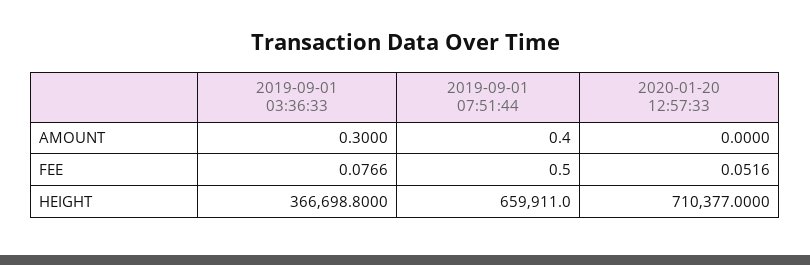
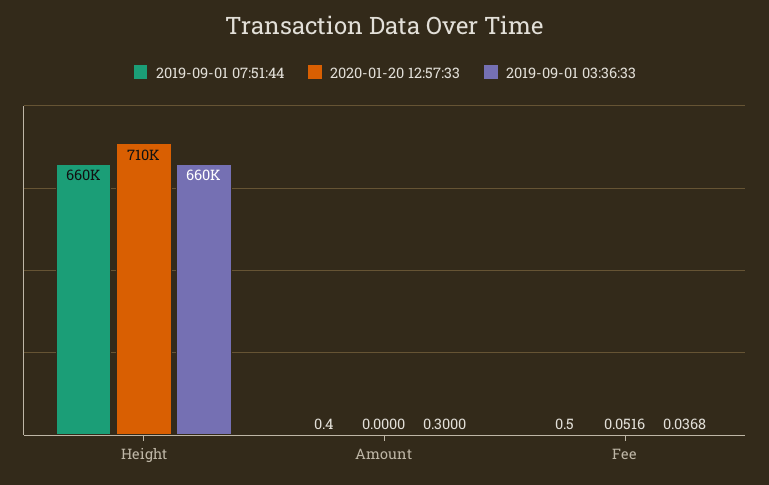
2019-09-01 03:36:33, FEE: 0.0766 -> 0.0368
2019-09-01 03:36:33, HEIGHT: 366698.8 -> 660000

